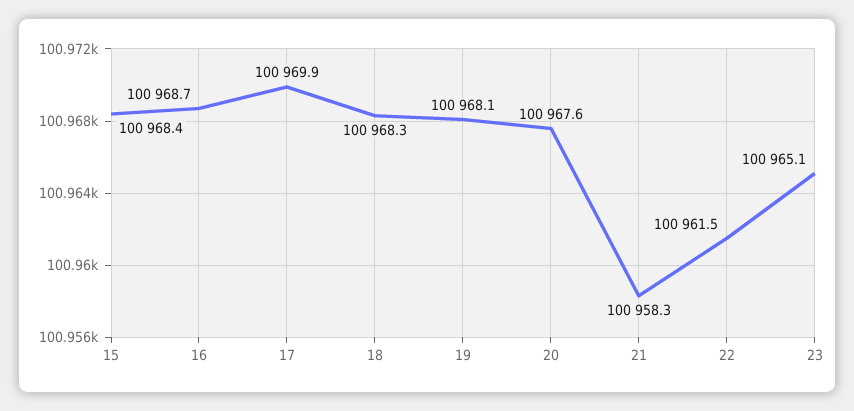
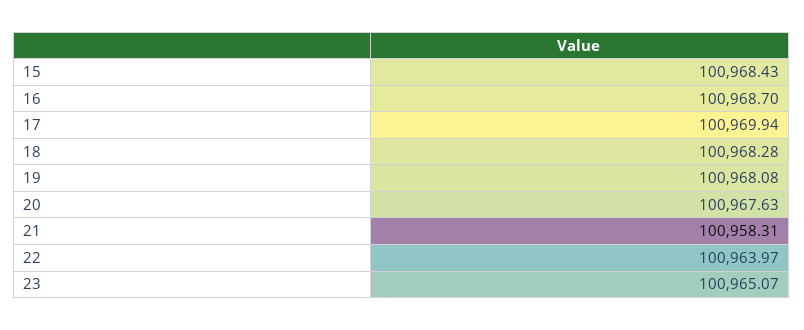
22: 100961.5 -> 100963.97

